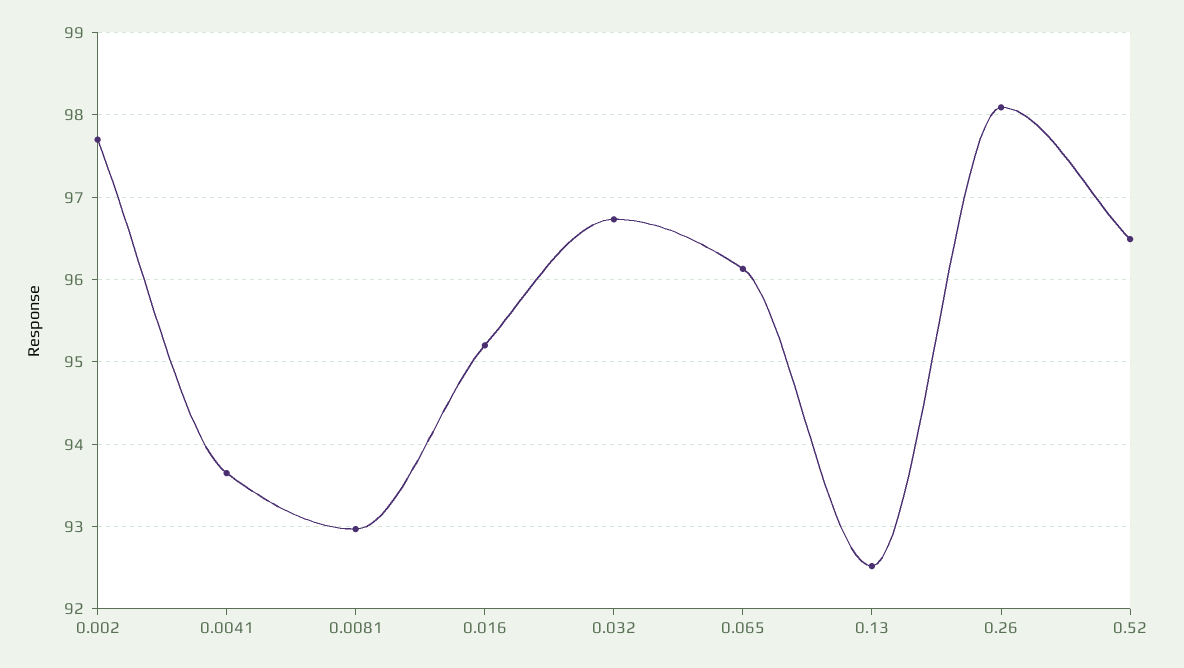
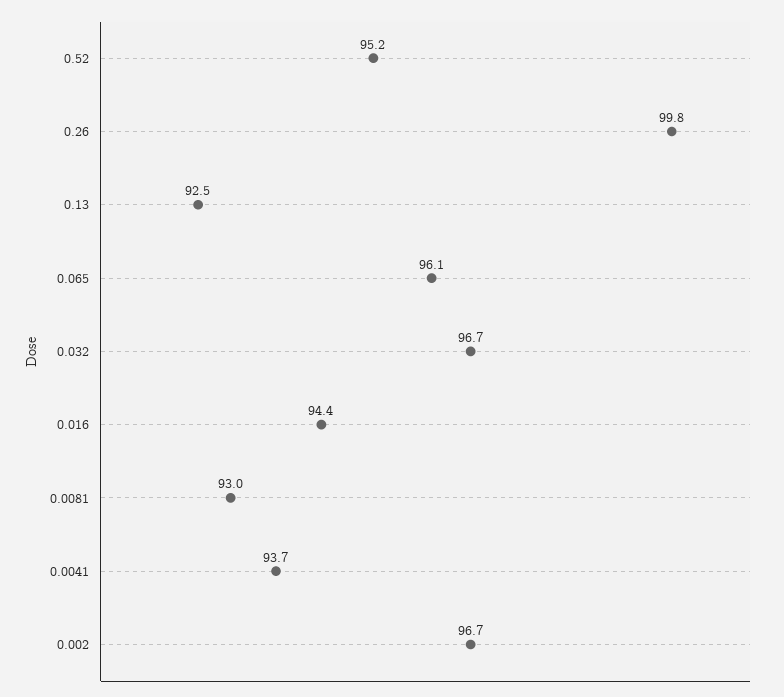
0.002: 97.7 -> 96.7
0.016: 95.2 -> 94.4
0.26: 98.1 -> 99.8
0.52: 96.5 -> 95.2

